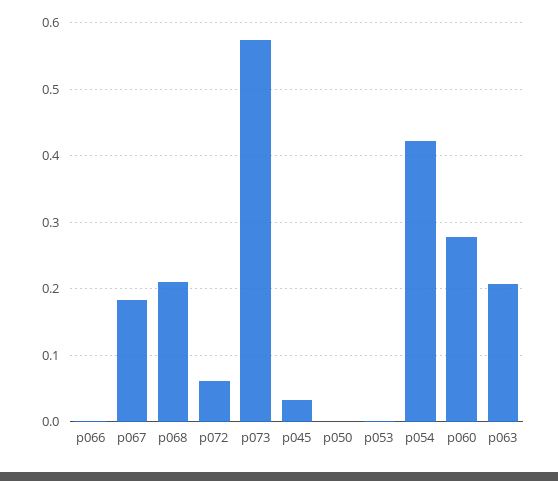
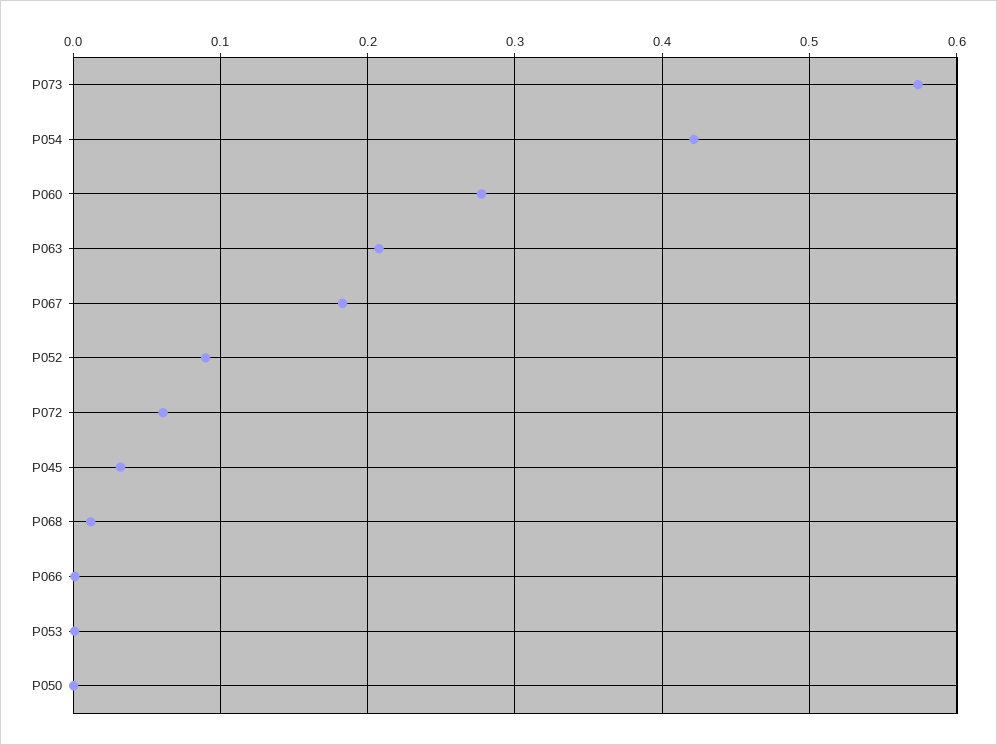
p068: 0.21 -> 0.01
P052: none -> 0.09

